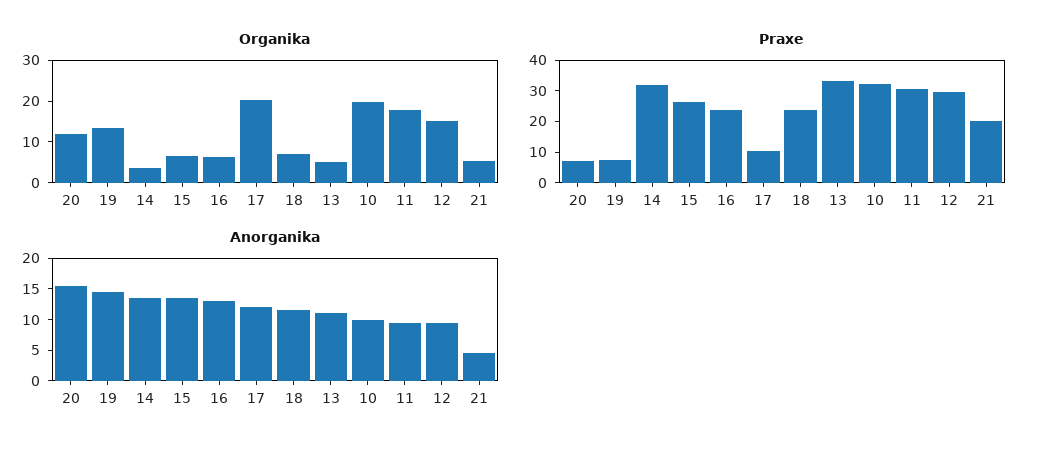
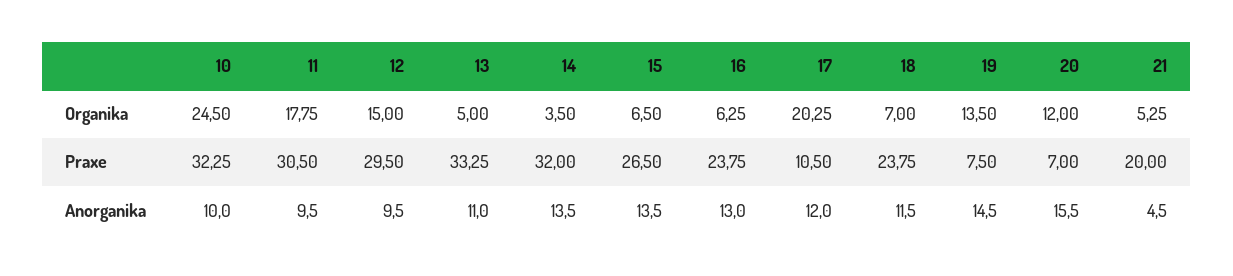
Organika, 10: 20 -> 24.5

